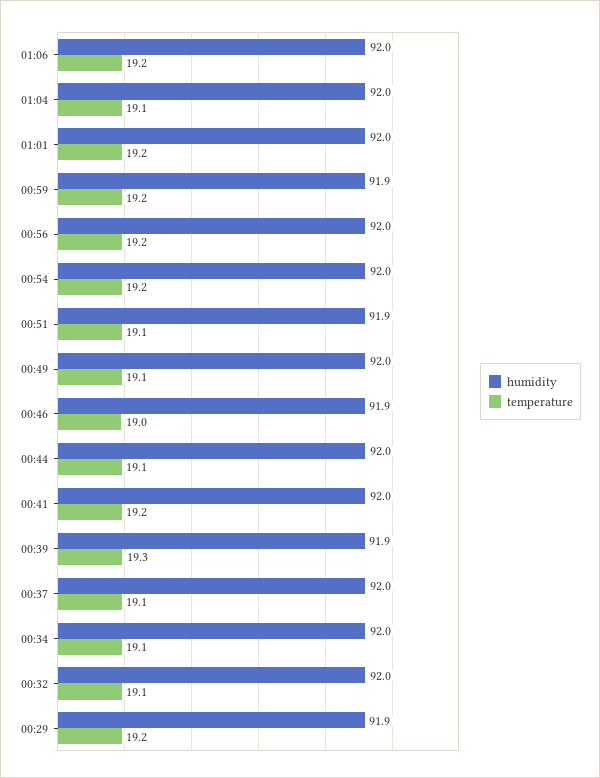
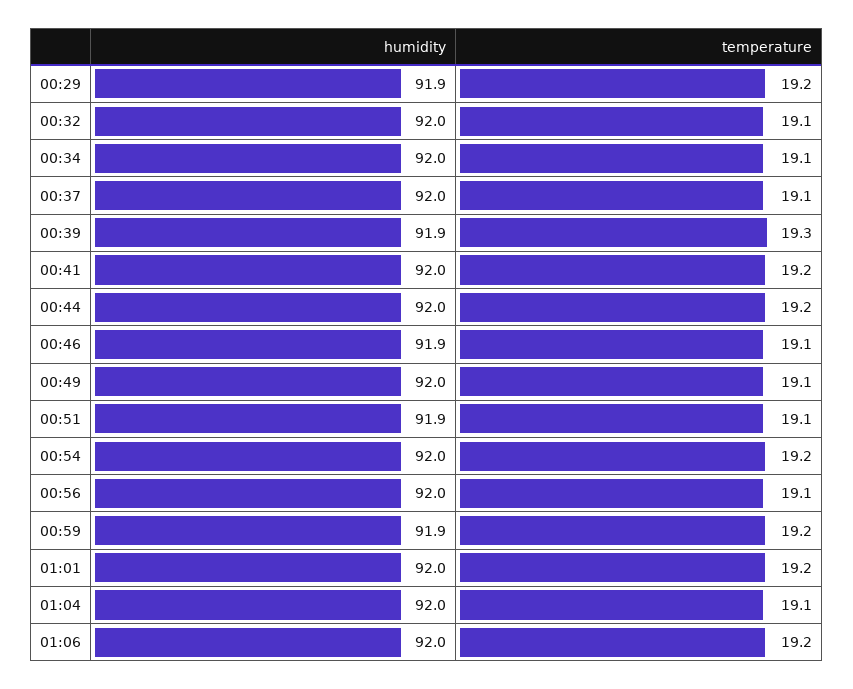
temperature, 00:56: 19.2 -> 19.1
temperature, 00:46: 19 -> 19.1
temperature, 00:44: 19.1 -> 19.2

